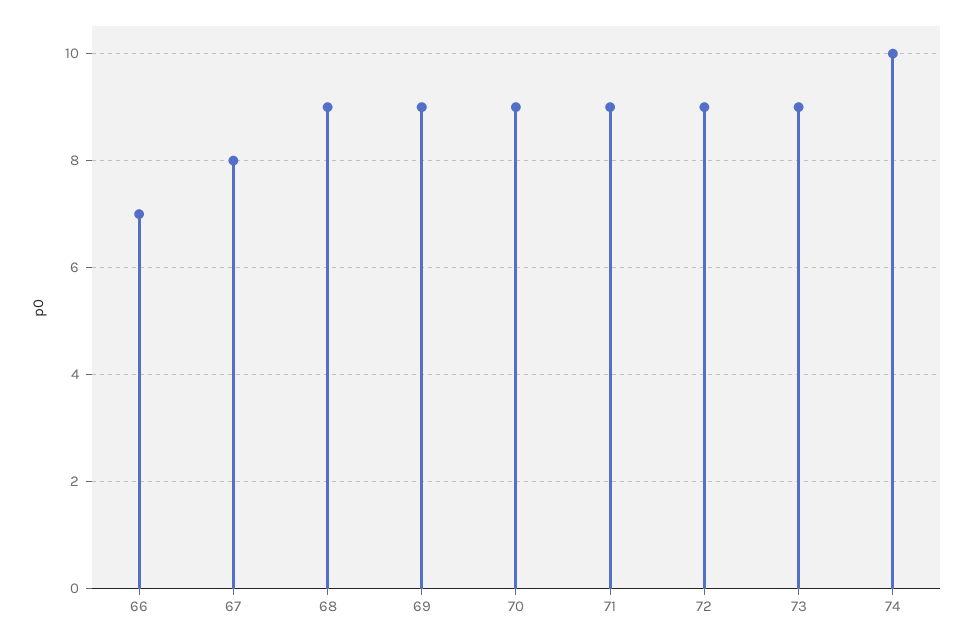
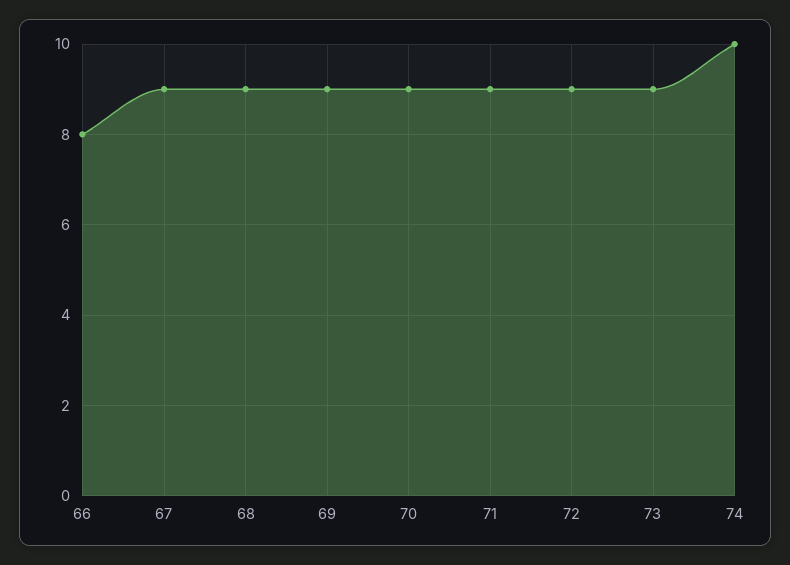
66: 7 -> 8
67: 8 -> 9

